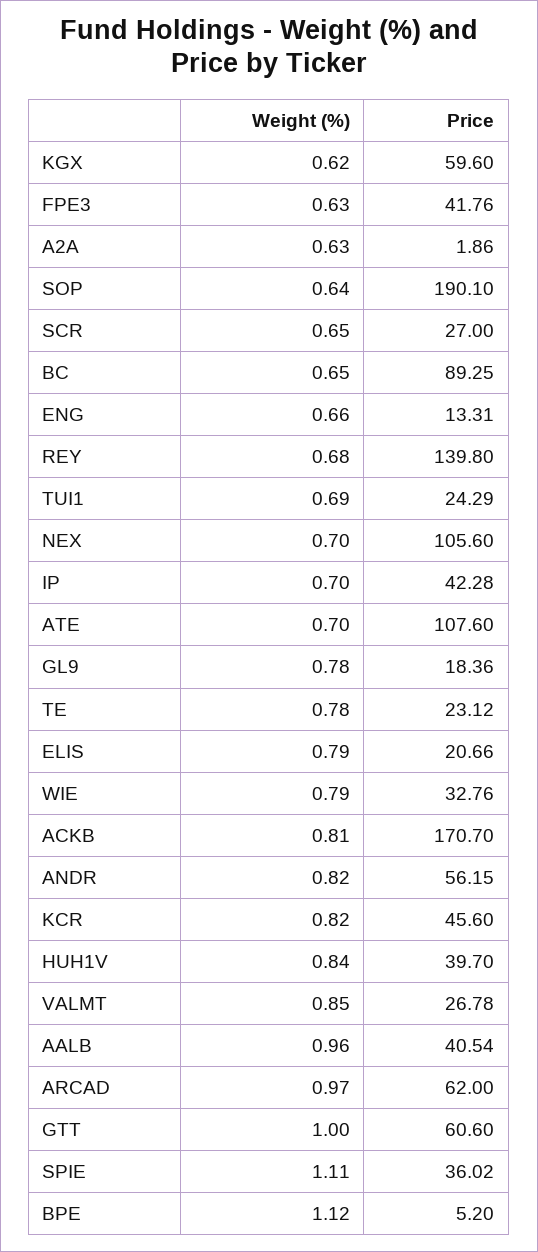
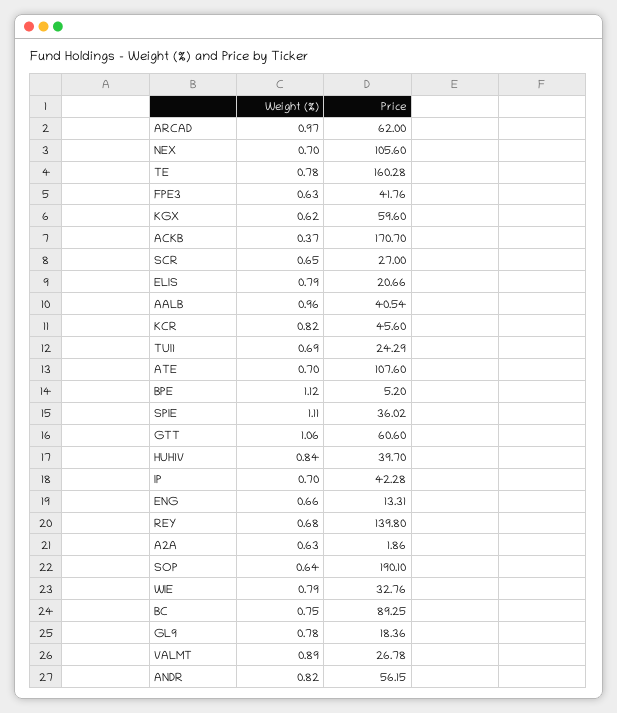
Weight (%), BC: 0.65 -> 0.75
Price, TE: 23.12 -> 160.28
Weight (%), ACKB: 0.81 -> 0.37
Weight (%), VALMT: 0.85 -> 0.89
Weight (%), GTT: 1 -> 1.06

